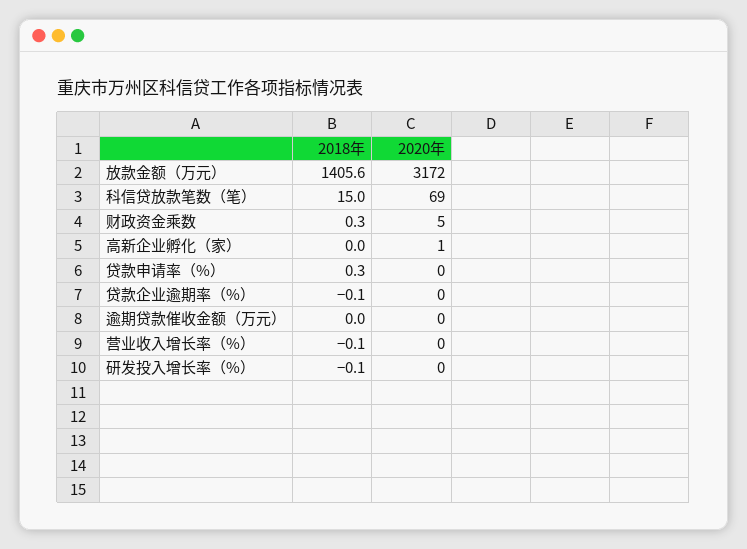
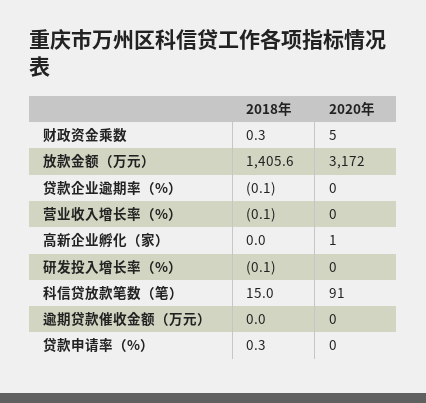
2020年, 科信贷放款笔数（笔）: 69 -> 91

